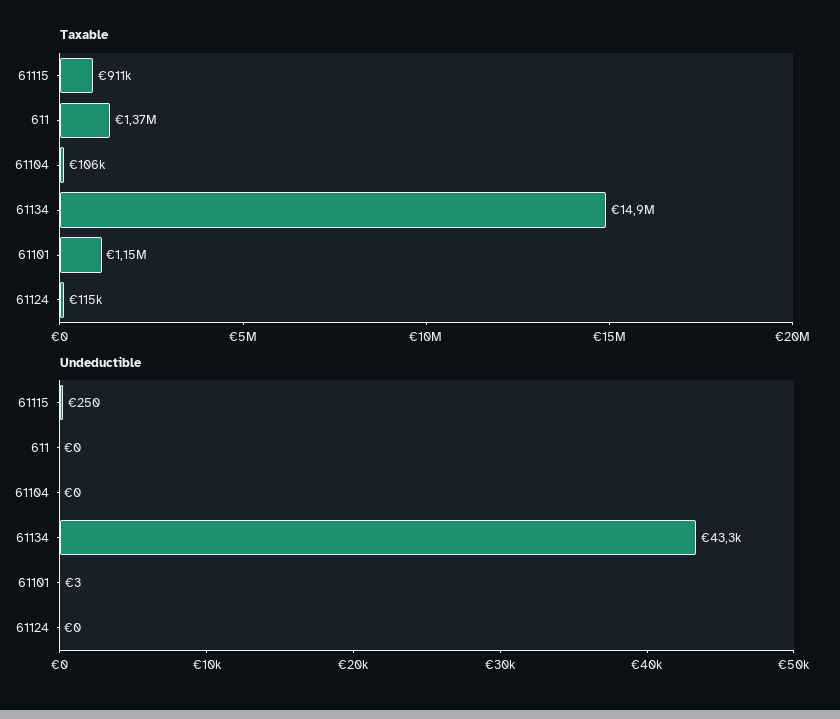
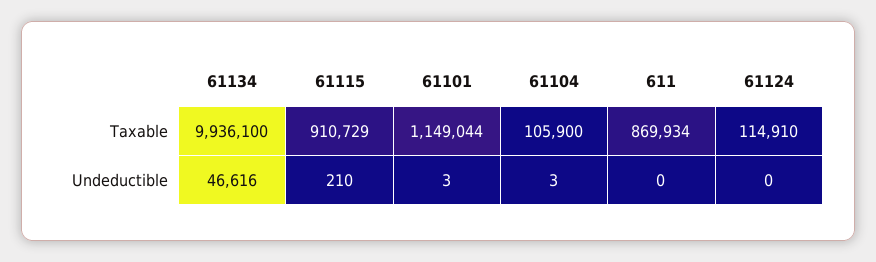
Taxable, 611: 1370000 -> 869934
Taxable, 61134: 14900000 -> 9936100
Undeductible, 61115: 250 -> 210
Undeductible, 61104: 0 -> 3
Undeductible, 61134: 43300 -> 46616

